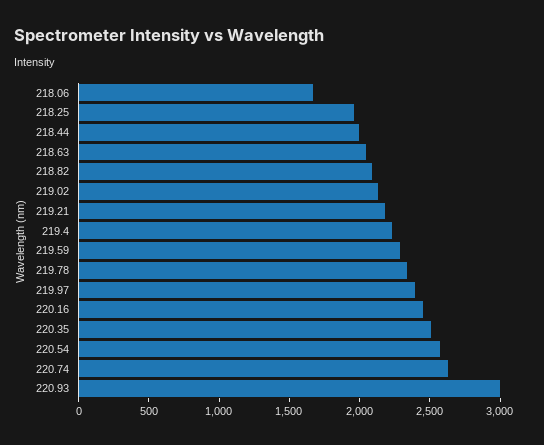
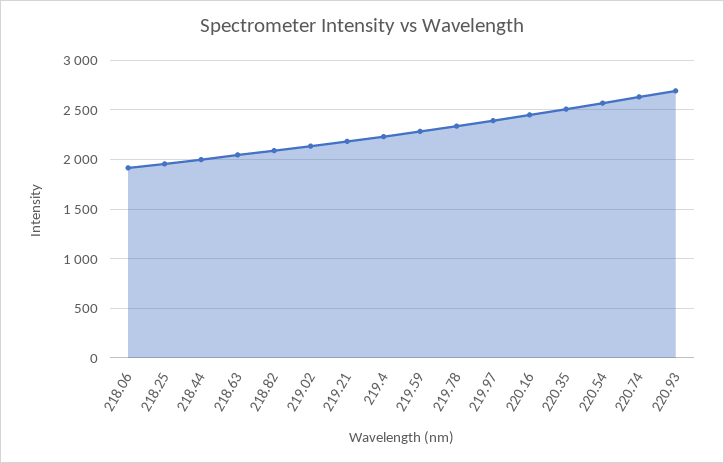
218.06: 1700 -> 1900
220.93: 3000 -> 2700

